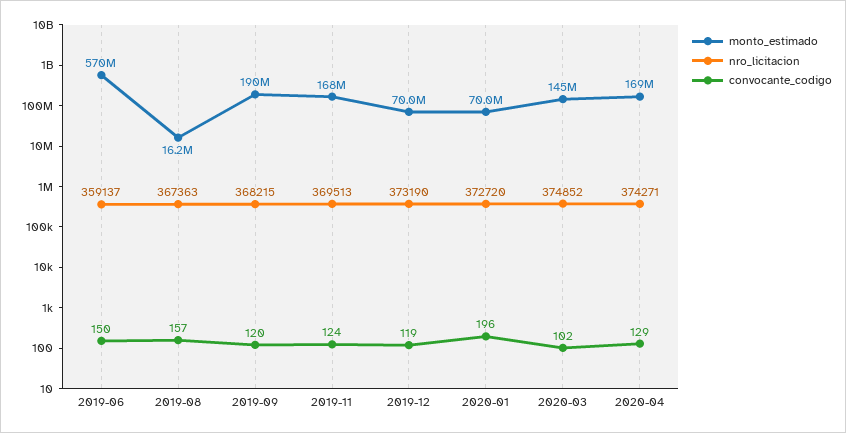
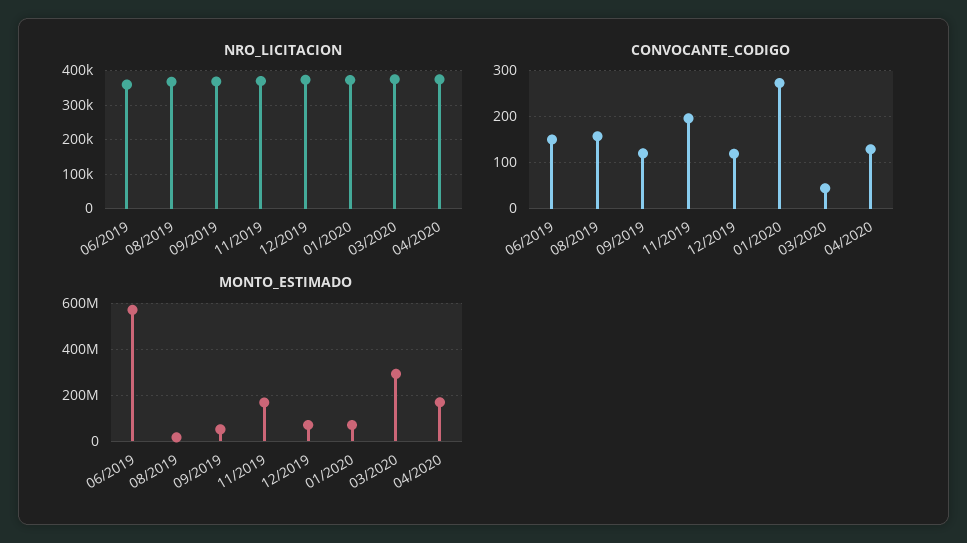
monto_estimado, 2019-09: 190000000 -> 50000000
convocante_codigo, 2019-11: 124 -> 200
convocante_codigo, 2020-01: 196 -> 280
monto_estimado, 2020-03: 145000000 -> 300000000
convocante_codigo, 2020-03: 102 -> 40

